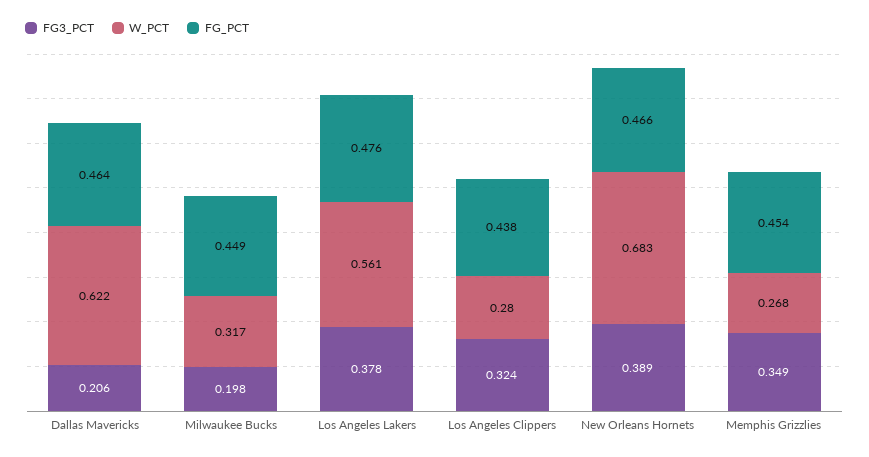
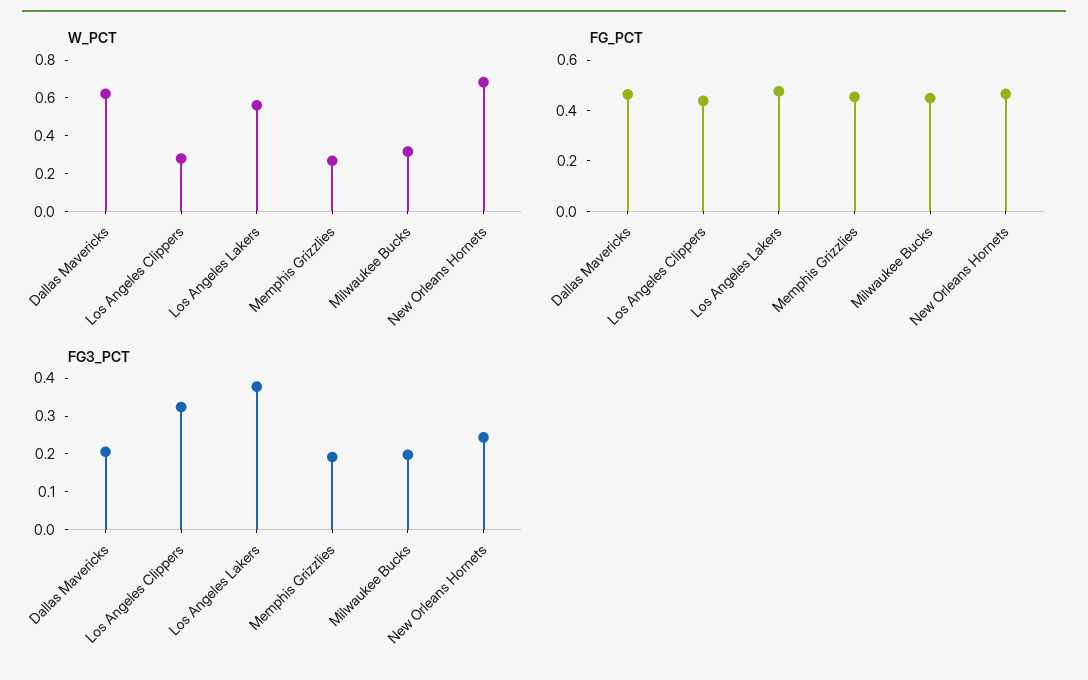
FG3_PCT, New Orleans Hornets: 0.389 -> 0.25
FG3_PCT, Memphis Grizzlies: 0.349 -> 0.2

